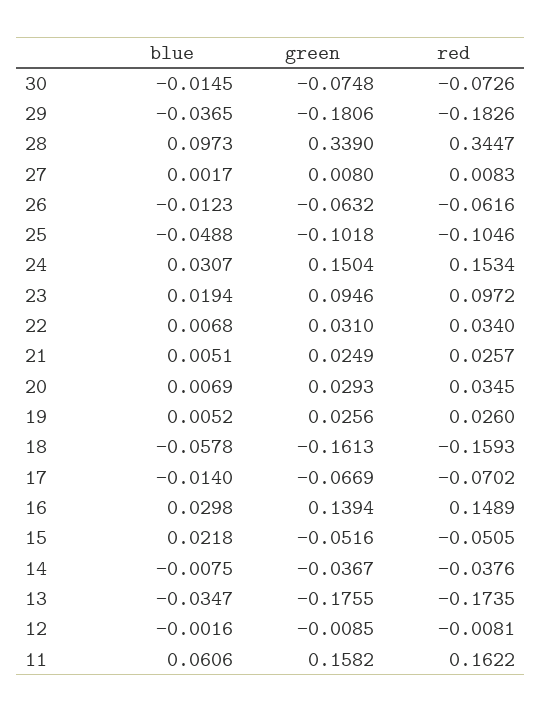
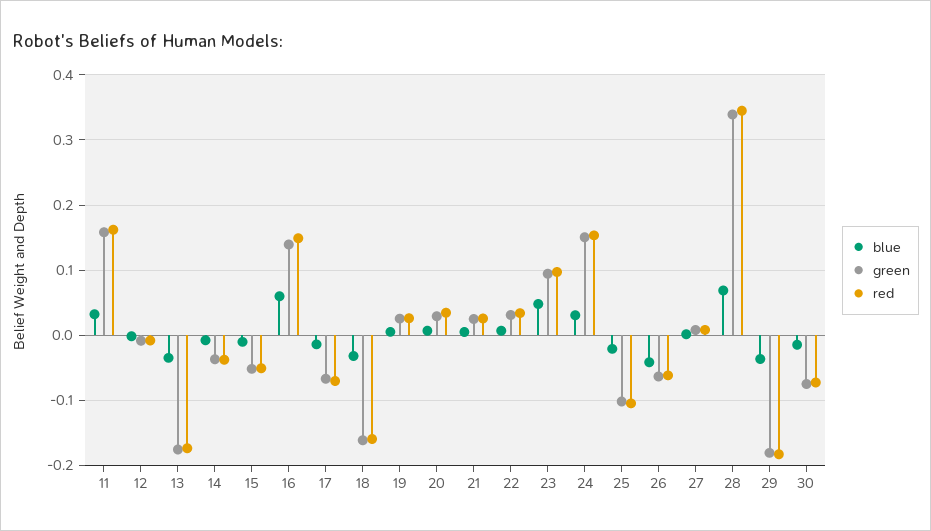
blue, 28: 0.0973 -> 0.07
blue, 26: -0.0123 -> -0.04
blue, 25: -0.0488 -> -0.02
blue, 23: 0.0194 -> 0.05
blue, 18: -0.0578 -> -0.03
blue, 16: 0.0298 -> 0.06
blue, 15: 0.0218 -> -0.01
blue, 11: 0.0606 -> 0.03

